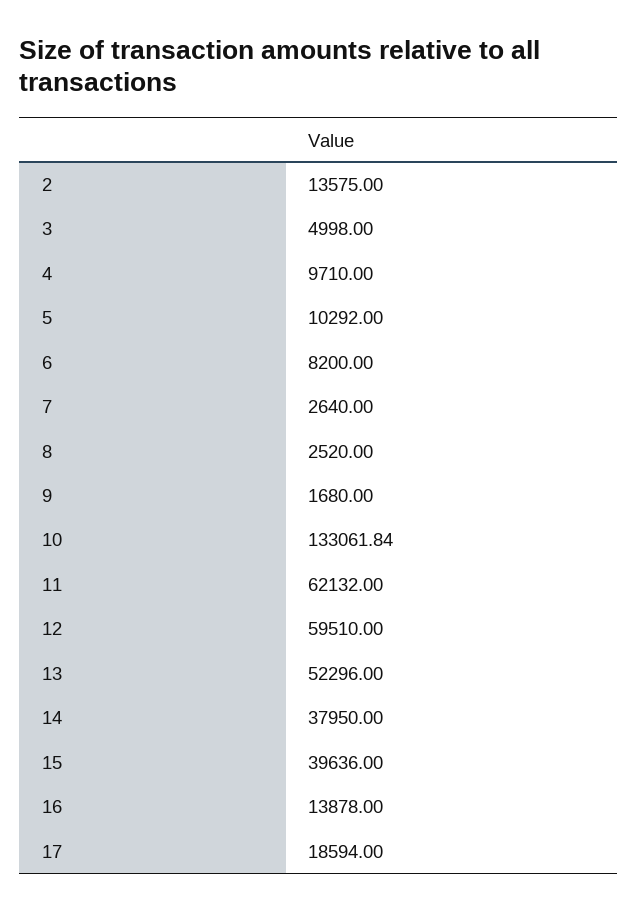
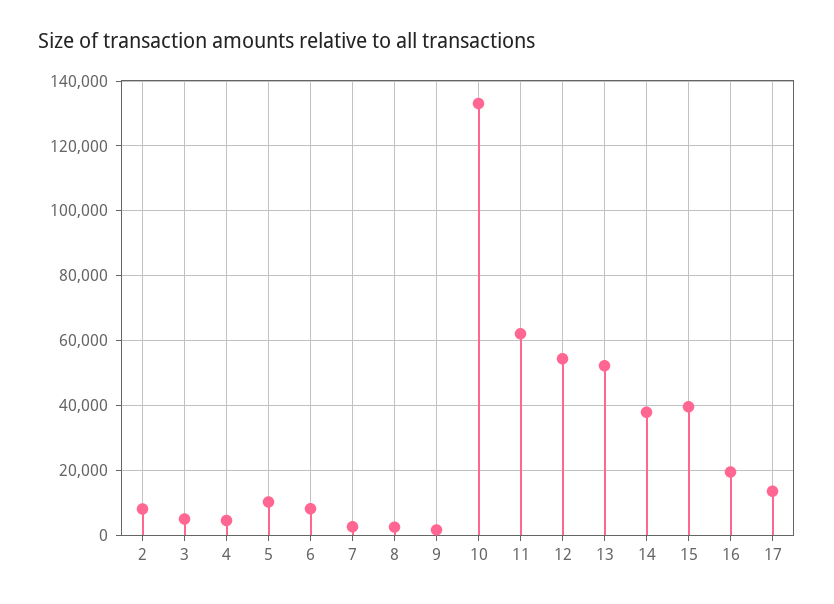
2: 13575 -> 8000
4: 9710 -> 4000
12: 59510 -> 54000
16: 13878 -> 20000
17: 18594 -> 14000

